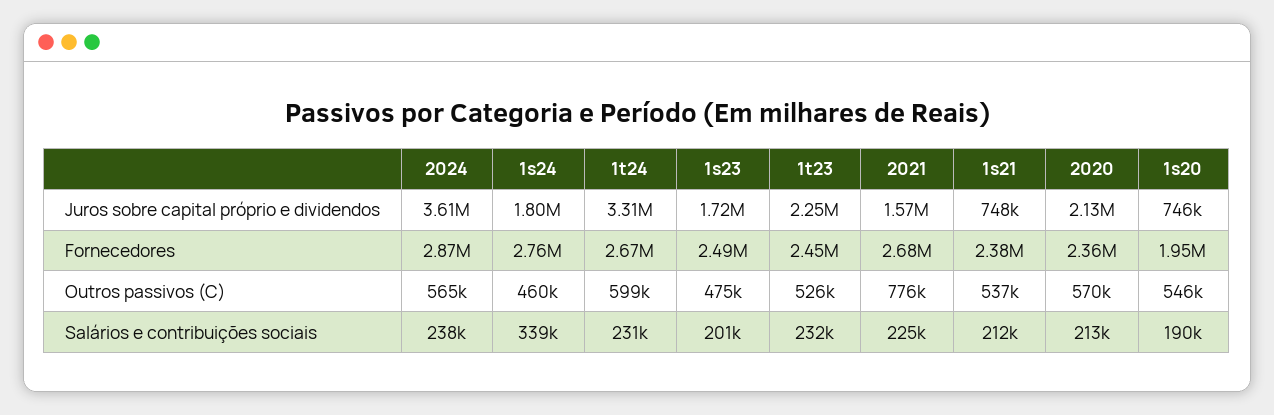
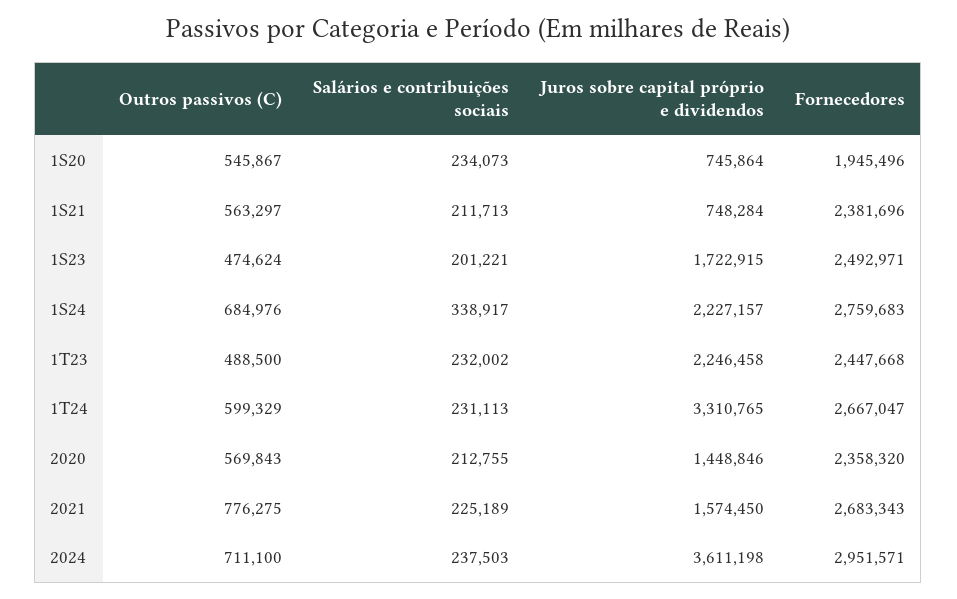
1s24, Juros sobre capital próprio e dividendos: 1800000 -> 2227157
2020, Juros sobre capital próprio e dividendos: 2130000 -> 1448846
2024, Fornecedores: 2870000 -> 2951571
2024, Outros passivos (C): 565000 -> 711100
1s24, Outros passivos (C): 460000 -> 684976
1t23, Outros passivos (C): 526000 -> 488500
1s21, Outros passivos (C): 537000 -> 563297
1s20, Salários e contribuições sociais: 190000 -> 234073

